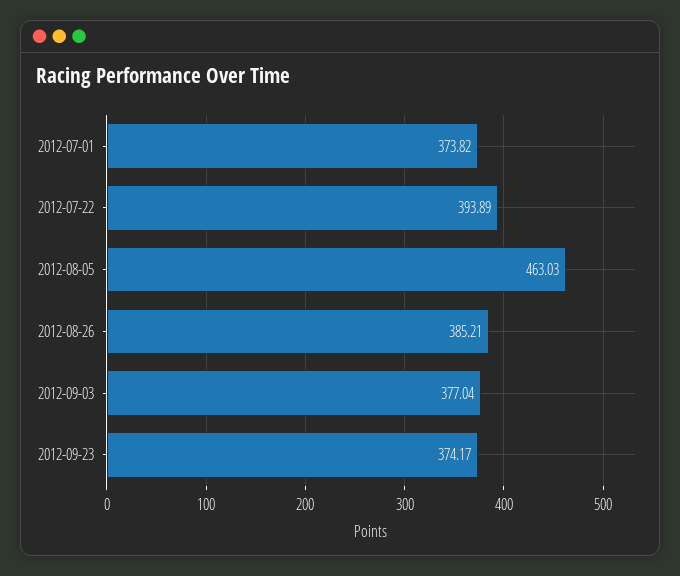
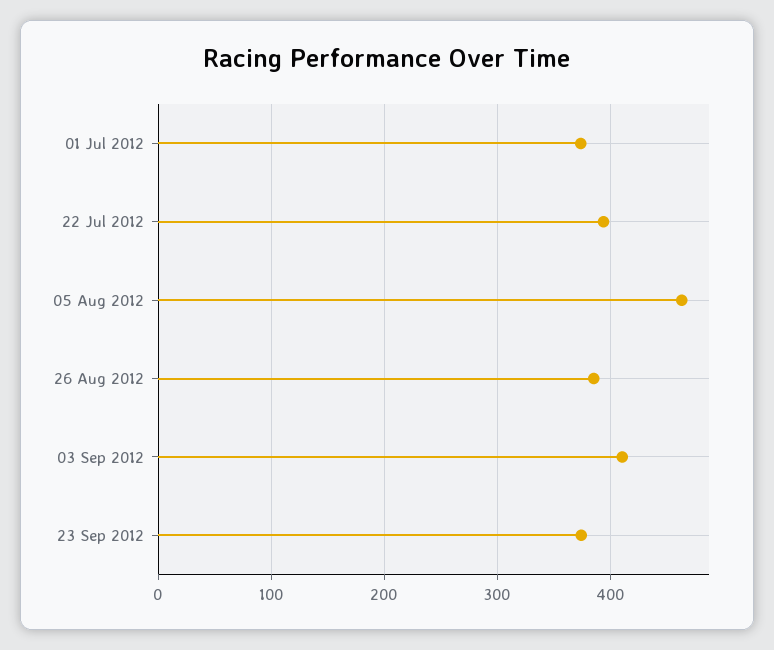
2012-09-03: 377.04 -> 410

